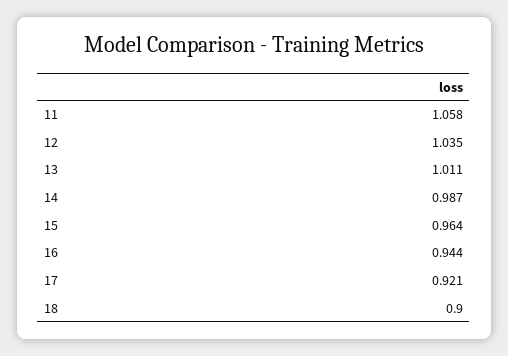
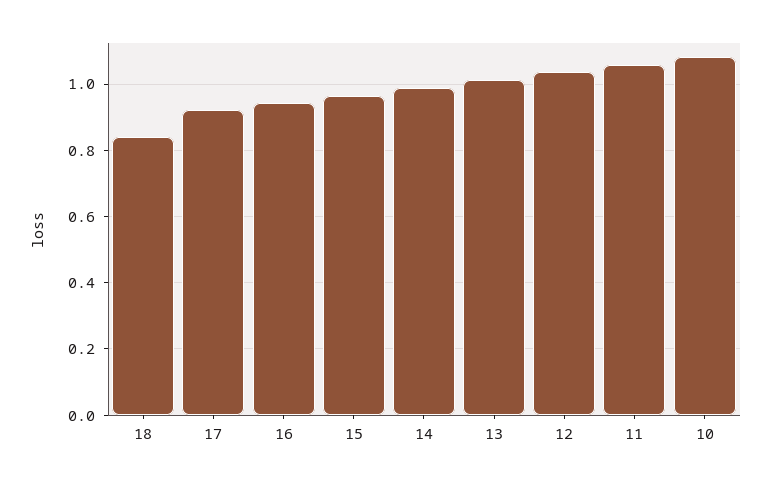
18: 0.9 -> 0.84
10: none -> 1.08

